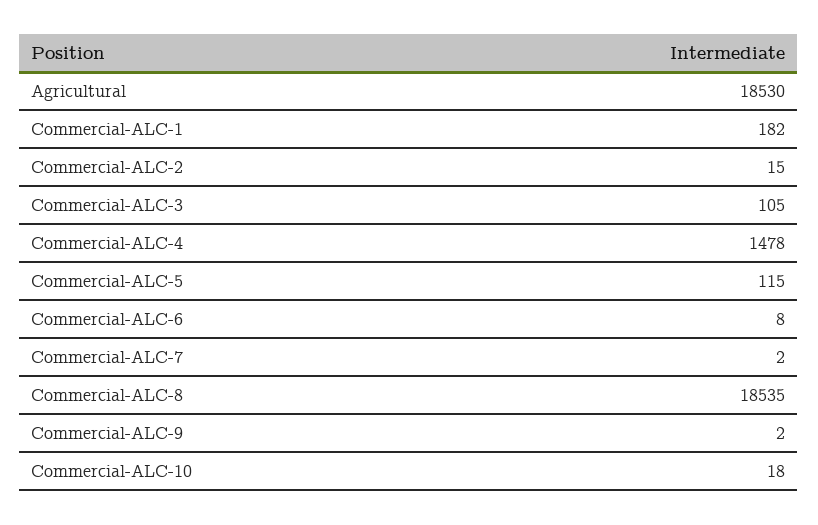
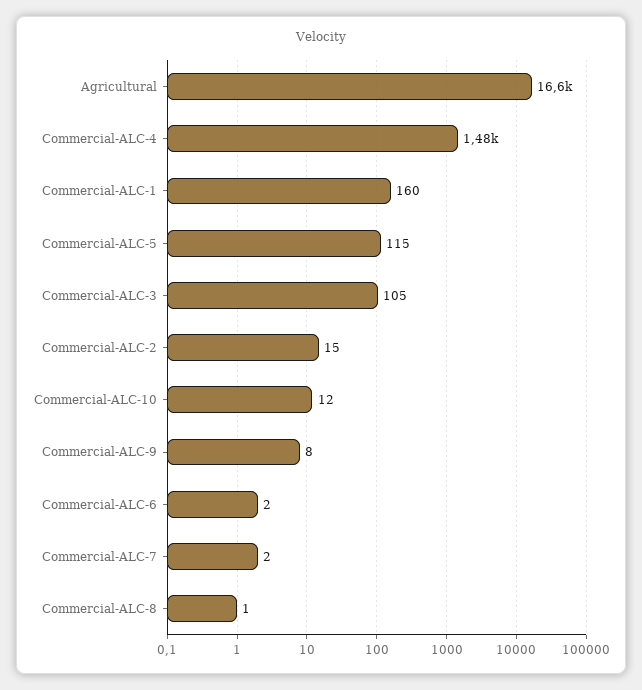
Agricultural: 18530 -> 16600
Commercial-ALC-1: 182 -> 160
Commercial-ALC-6: 8 -> 2
Commercial-ALC-8: 18535 -> 1
Commercial-ALC-9: 2 -> 8
Commercial-ALC-10: 18 -> 12

